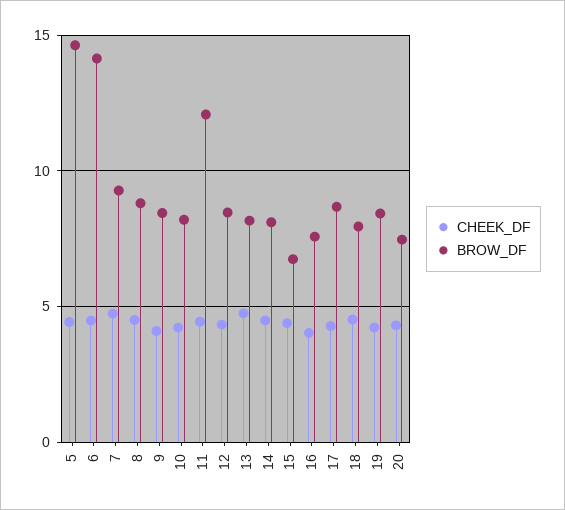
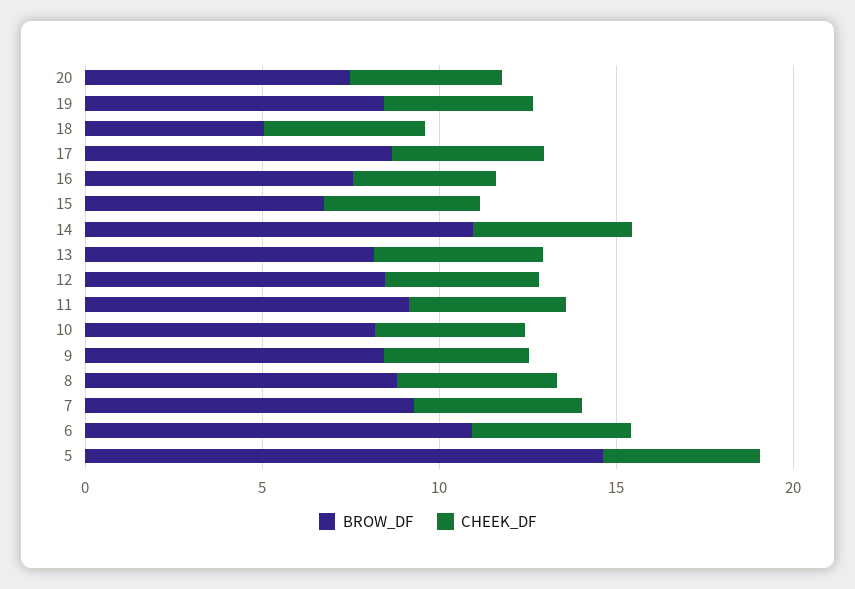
BROW_DF, 6: 14 -> 11
BROW_DF, 11: 12 -> 9
BROW_DF, 14: 8 -> 11
BROW_DF, 18: 8 -> 5

